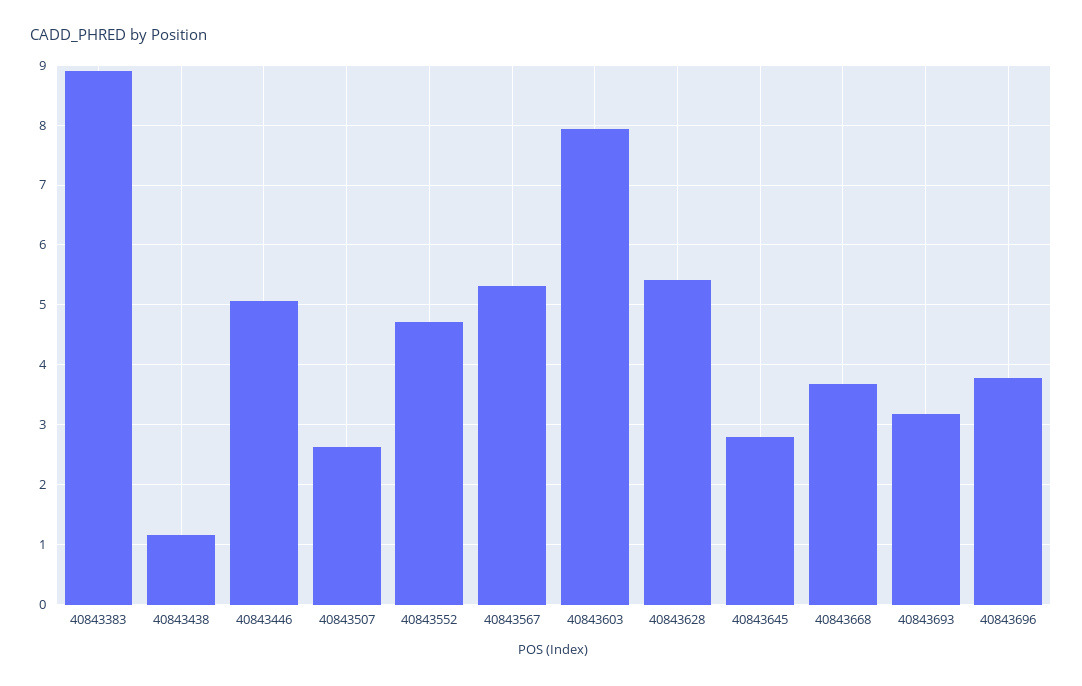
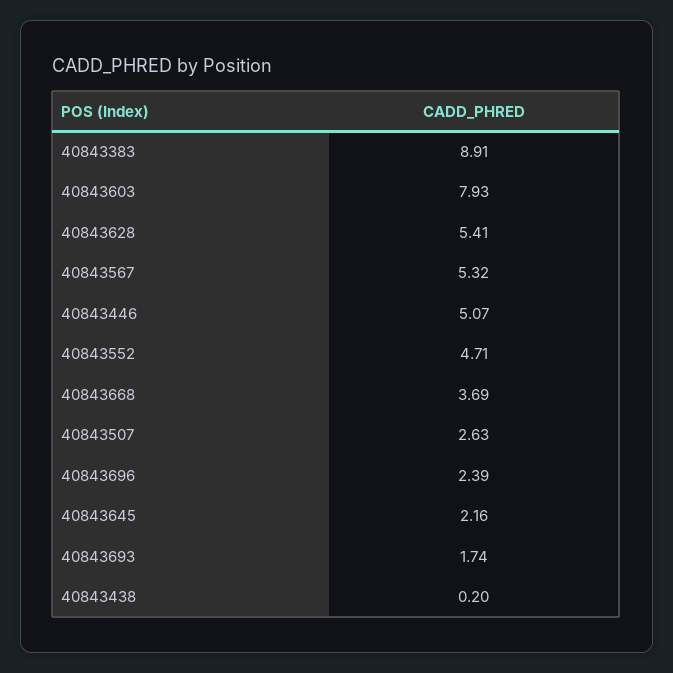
40843438: 1.2 -> 0.2
40843645: 2.8 -> 2.16
40843693: 3.2 -> 1.74
40843696: 3.8 -> 2.39

